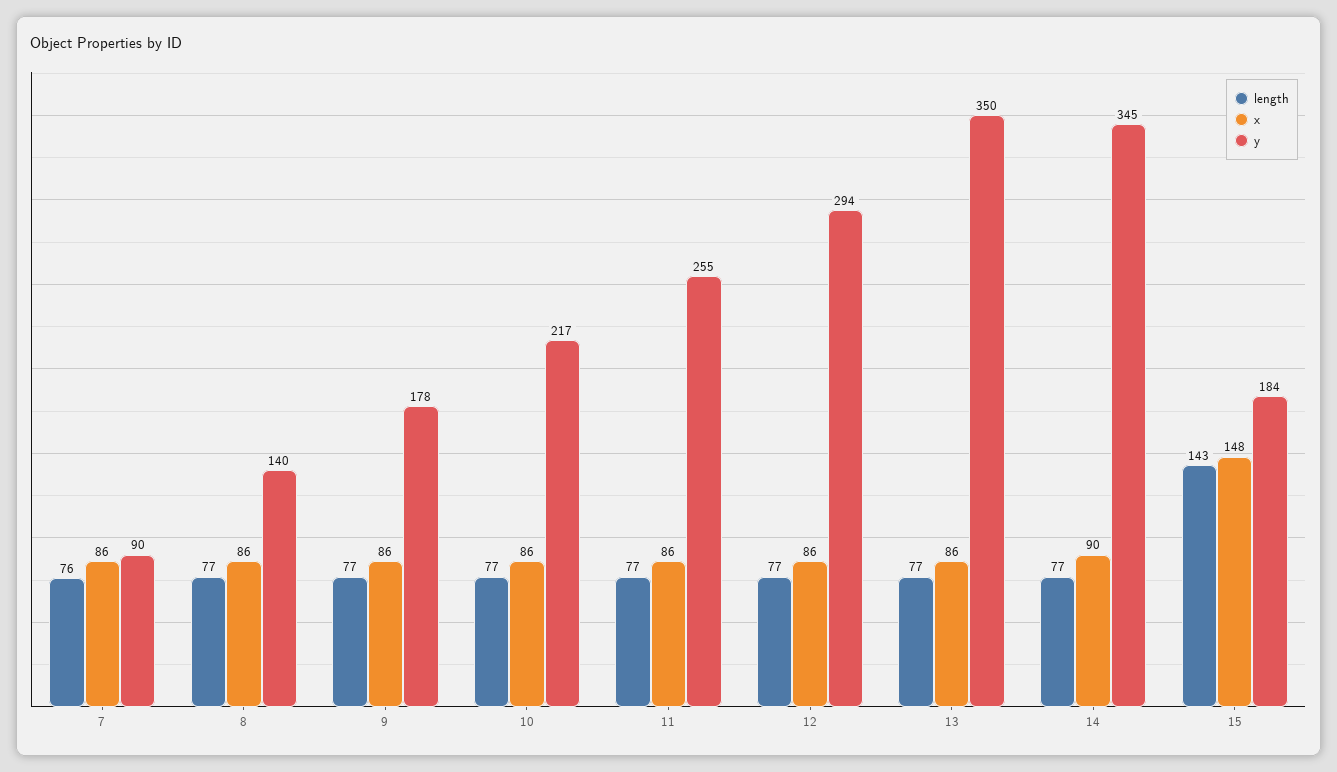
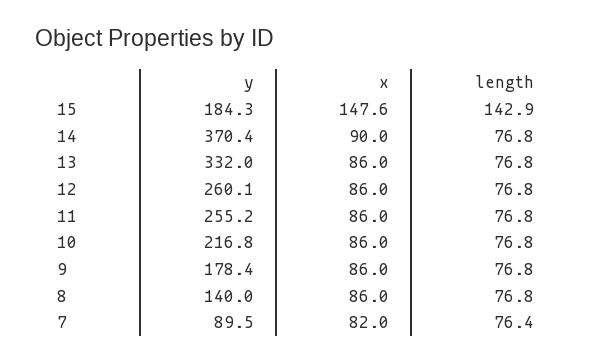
x, 7: 86 -> 82
y, 12: 294 -> 260.1
y, 13: 350 -> 332
y, 14: 345 -> 370.4

